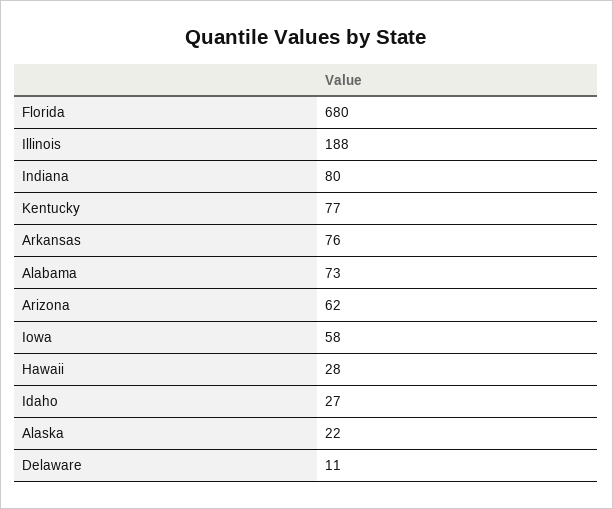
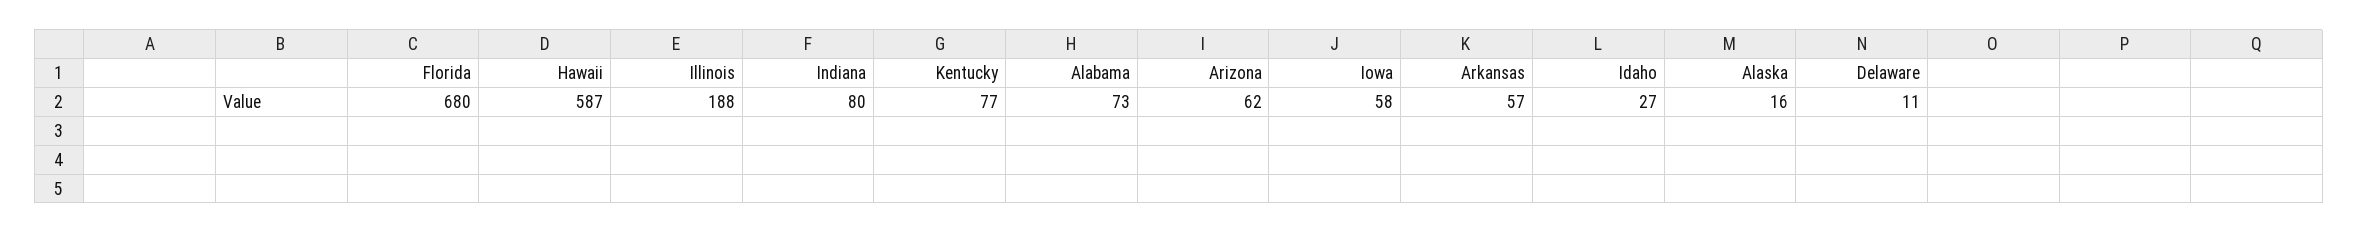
Arkansas: 76 -> 57
Hawaii: 28 -> 587
Alaska: 22 -> 16

